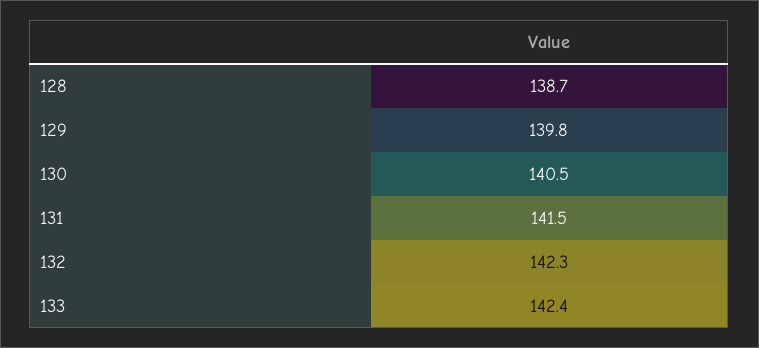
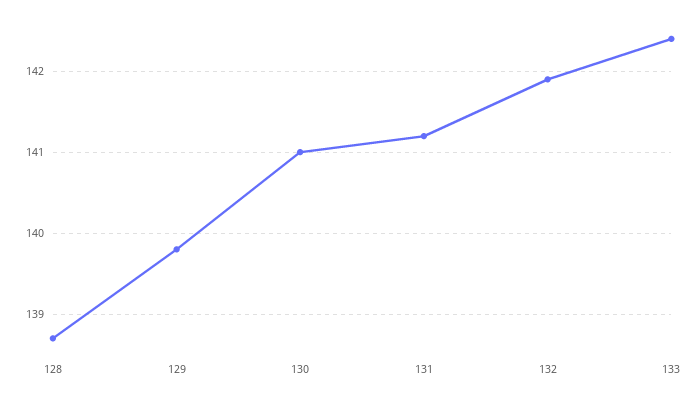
130: 140.5 -> 141
131: 141.5 -> 141.2
132: 142.3 -> 141.9

